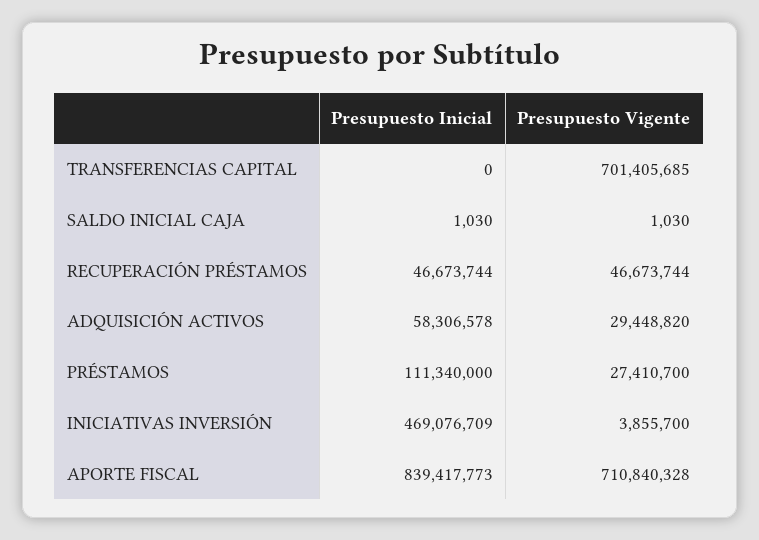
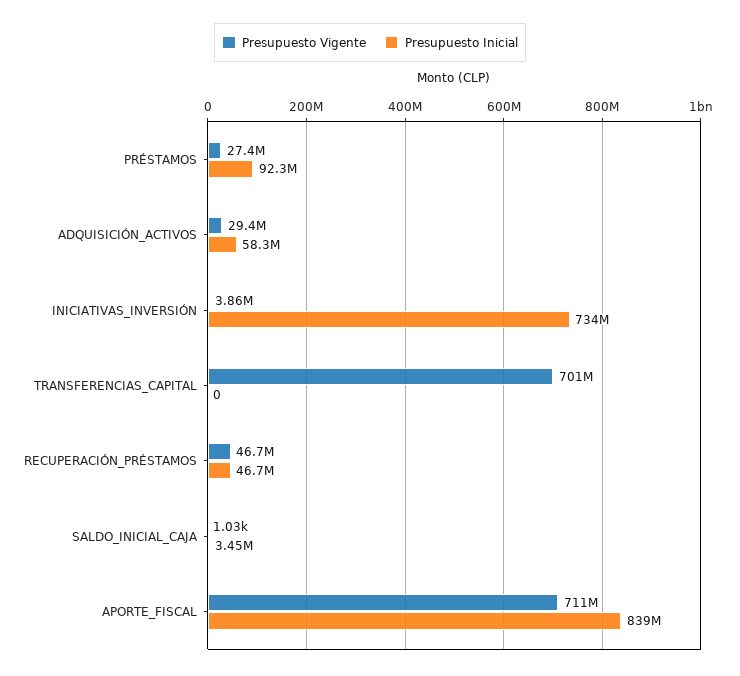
Presupuesto Inicial, SALDO INICIAL CAJA: 1030 -> 3450000
Presupuesto Inicial, PRÉSTAMOS: 111340000 -> 92300000
Presupuesto Inicial, INICIATIVAS INVERSIÓN: 469076709 -> 734000000

